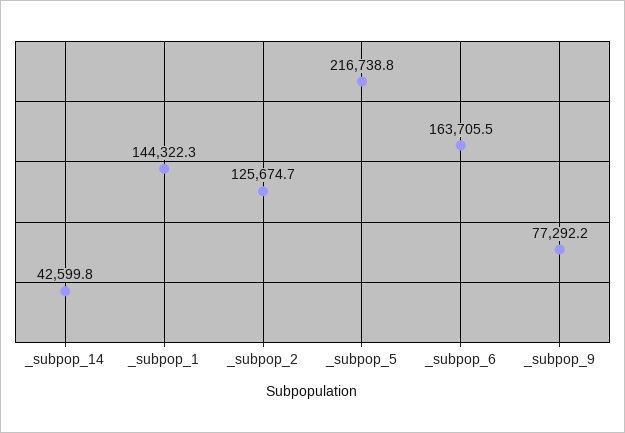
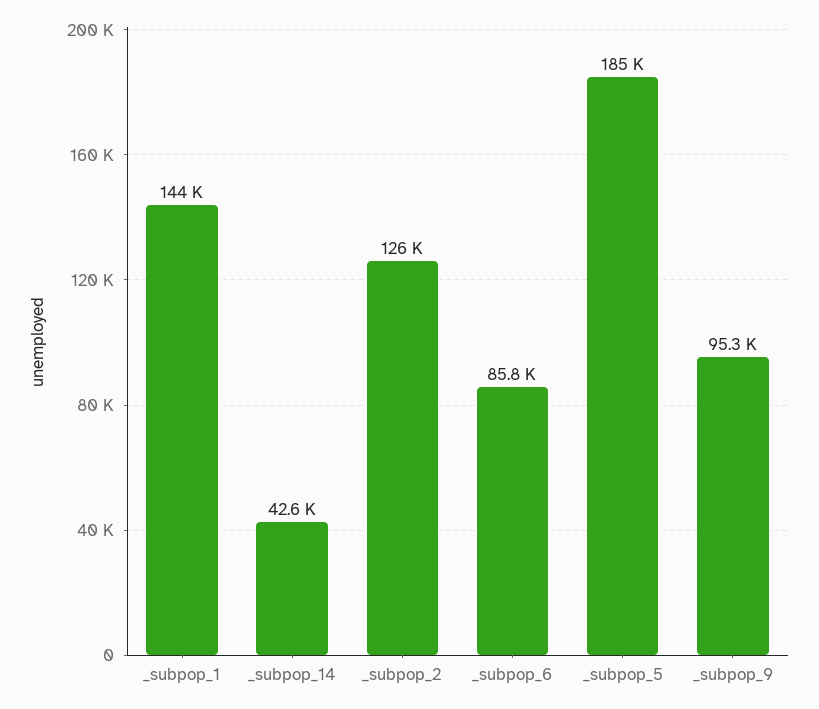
_subpop_5: 216738.8 -> 185000
_subpop_6: 163705.5 -> 85800
_subpop_9: 77292.2 -> 95300

